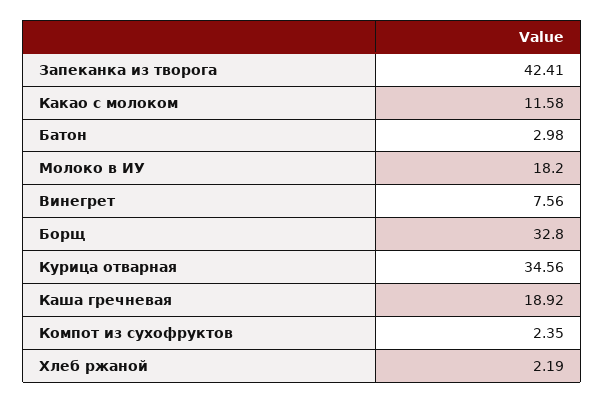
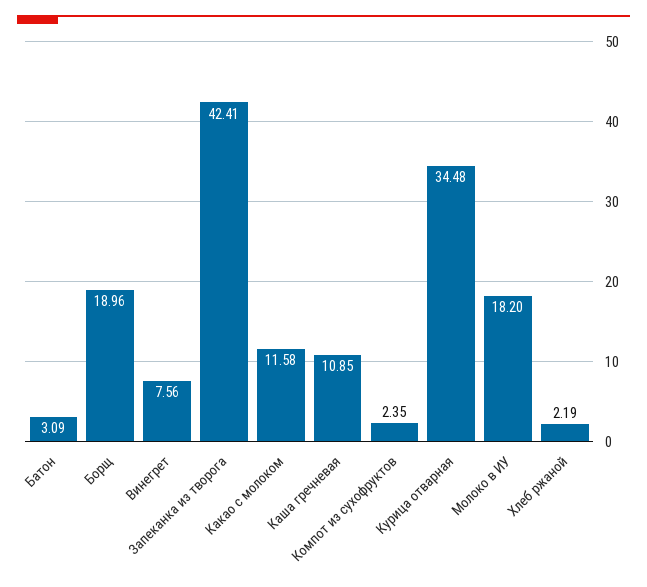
Батон: 2.98 -> 3.09
Борщ: 32.8 -> 18.96
Курица отварная: 34.56 -> 34.48
Каша гречневая: 18.92 -> 10.85

